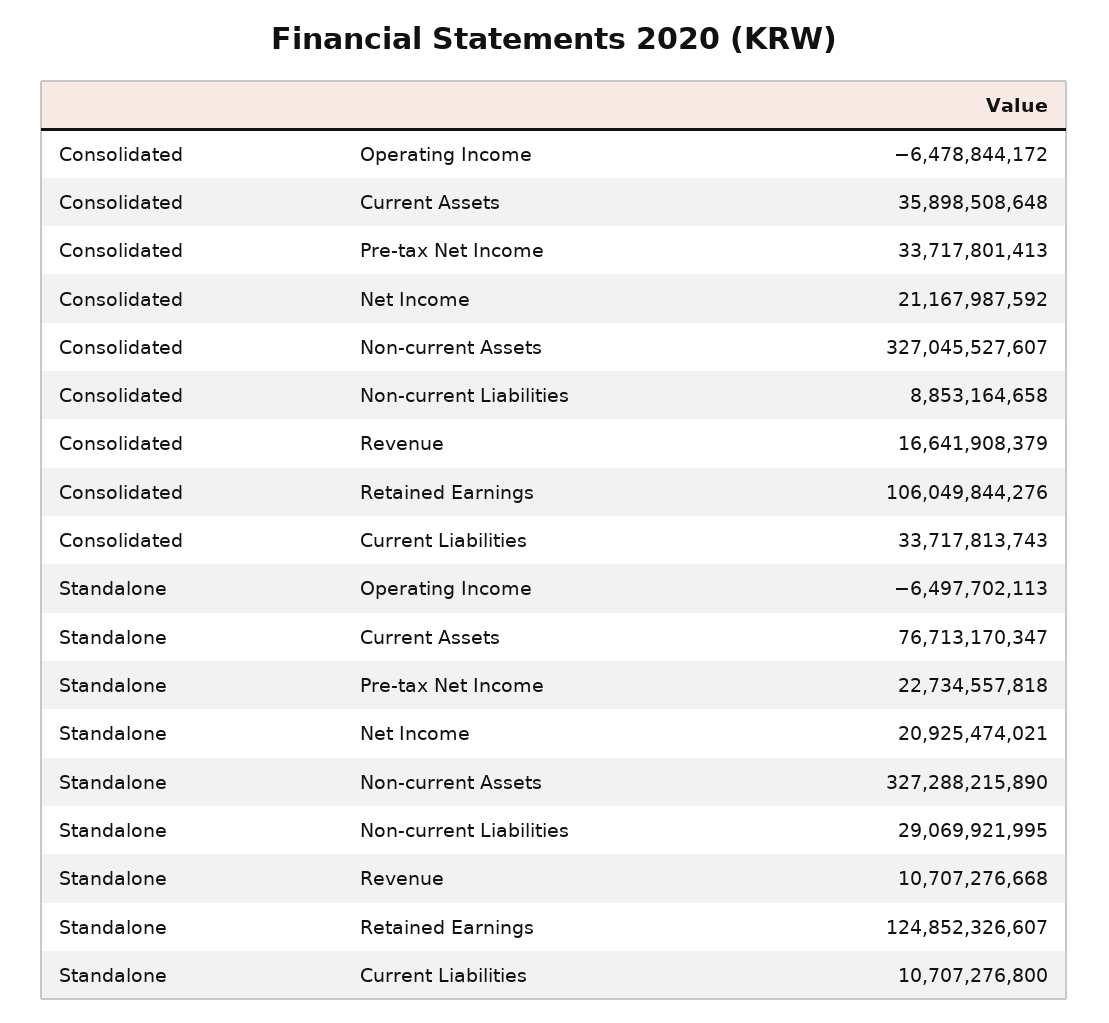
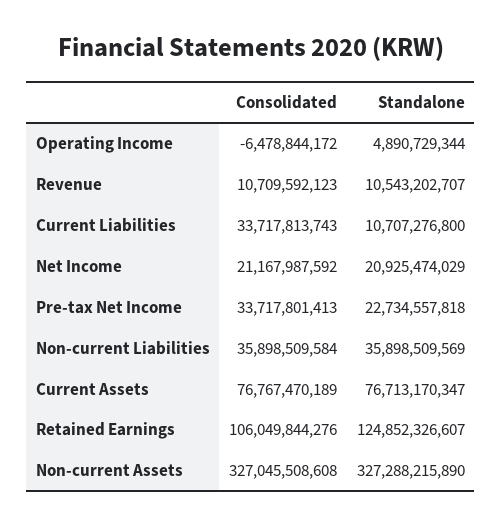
Consolidated, Current Assets: 35898508648 -> 76767470189
Consolidated, Non-current Assets: 327045527607 -> 327045508608
Consolidated, Non-current Liabilities: 8853164658 -> 35898509584
Consolidated, Revenue: 16641908379 -> 10709592123
Standalone, Operating Income: -6497702113 -> 4890729344
Standalone, Net Income: 20925474021 -> 20925474029
Standalone, Non-current Liabilities: 29069921995 -> 35898509569
Standalone, Revenue: 10707276668 -> 10543202707

